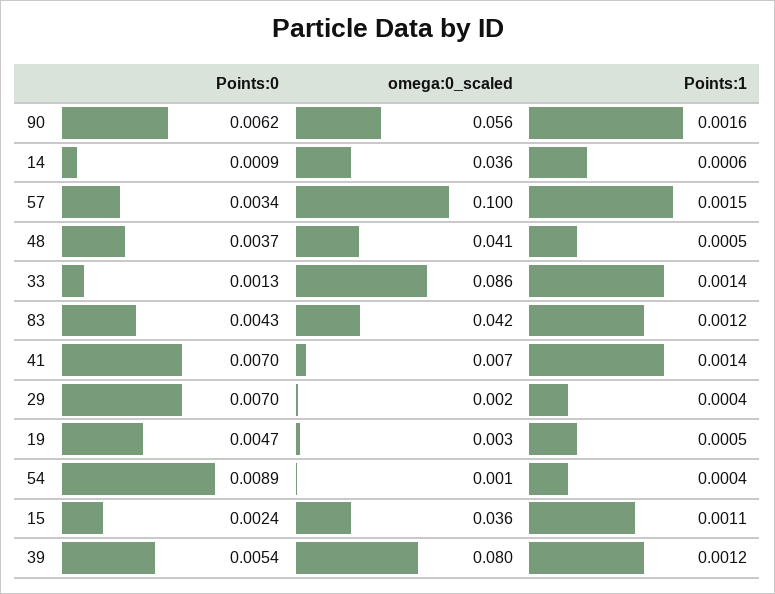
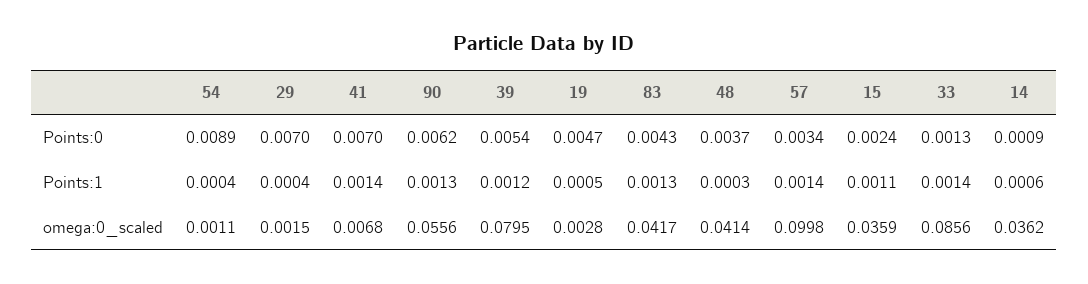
Points:1, 90: 0.0016 -> 0.0013
Points:1, 57: 0.0015 -> 0.0014
Points:1, 48: 0.0005 -> 0.0003
Points:1, 83: 0.0012 -> 0.0013

